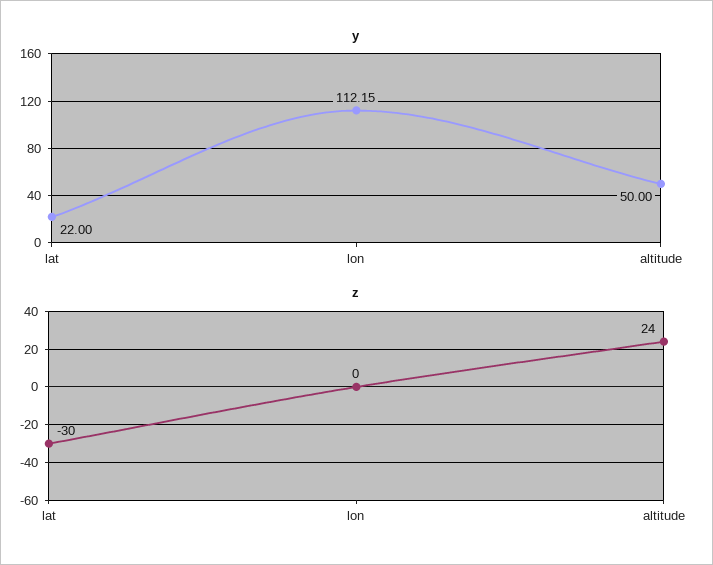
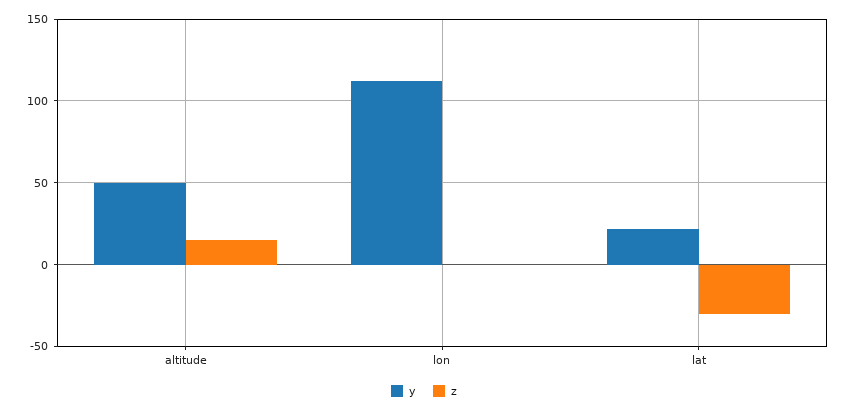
z, altitude: 24 -> 15

